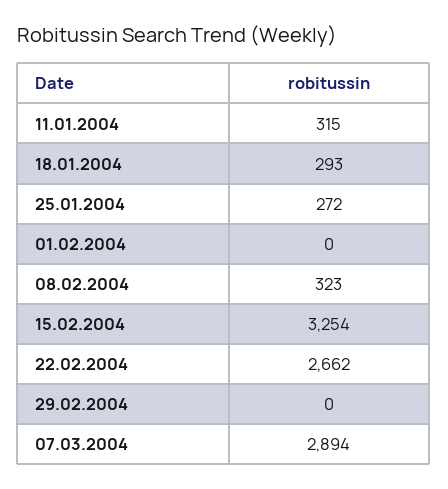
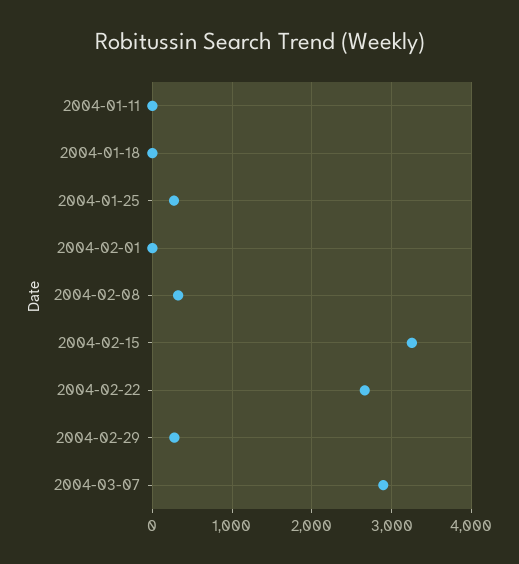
11.01.2004: 315 -> 0
18.01.2004: 293 -> 0
29.02.2004: 0 -> 300

